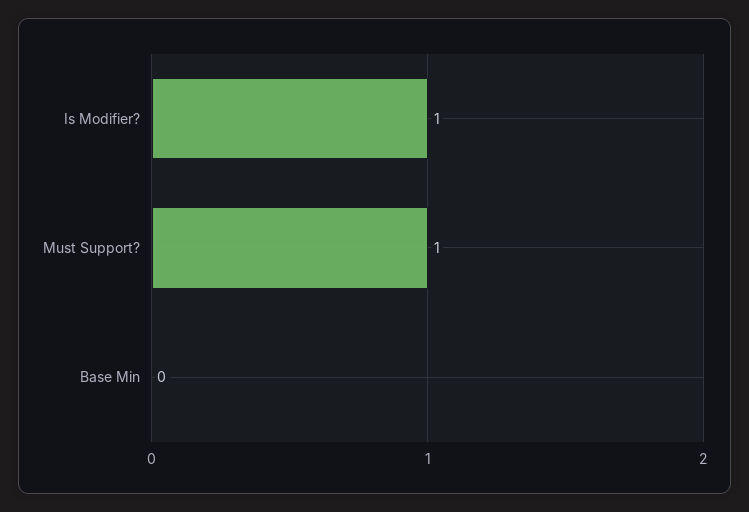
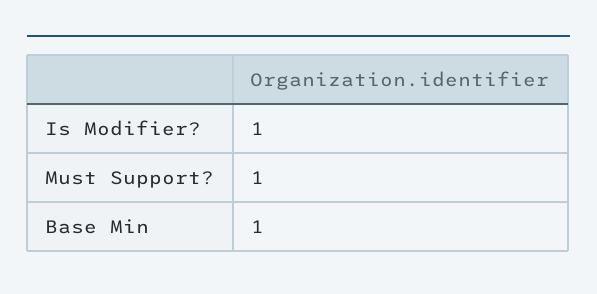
Base Min: 0 -> 1

